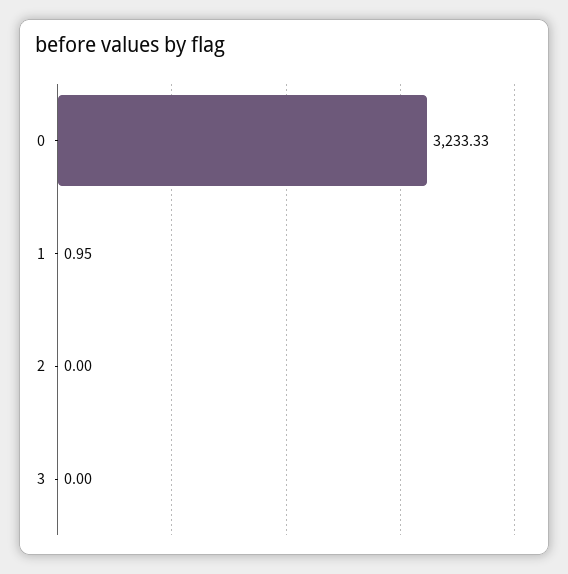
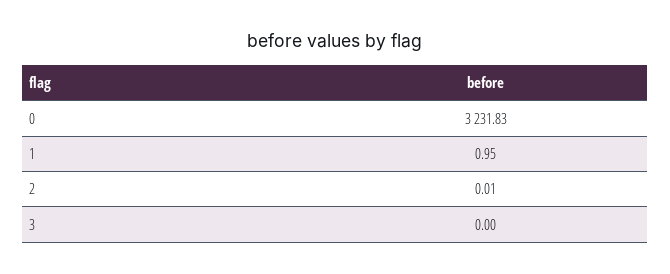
0: 3233.33 -> 3231.83
2: 0 -> 0.01

